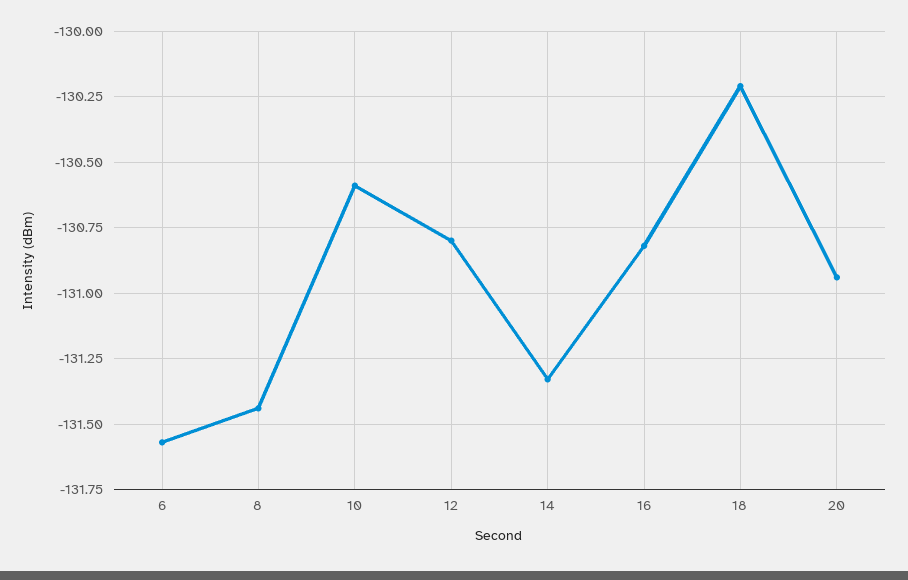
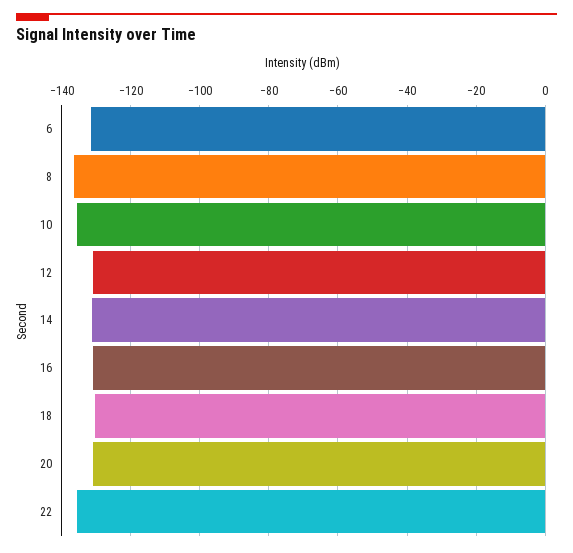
8: -131.45 -> -136
10: -130.6 -> -136
22: none -> -136

